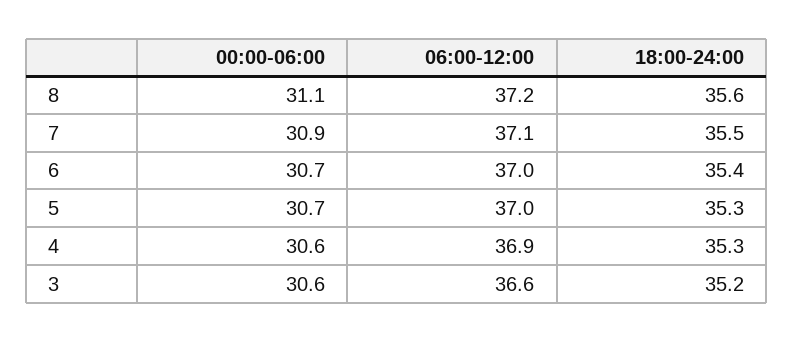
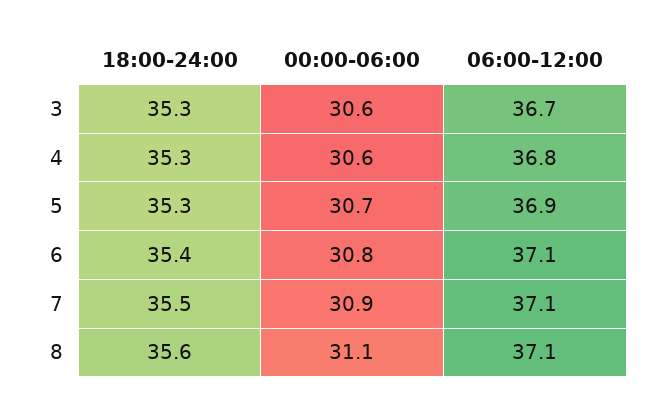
06:00-12:00, 8: 37.2 -> 37.1
00:00-06:00, 6: 30.7 -> 30.8
06:00-12:00, 6: 37 -> 37.1
06:00-12:00, 5: 37 -> 36.9
06:00-12:00, 4: 36.9 -> 36.8
06:00-12:00, 3: 36.6 -> 36.7
18:00-24:00, 3: 35.2 -> 35.3

